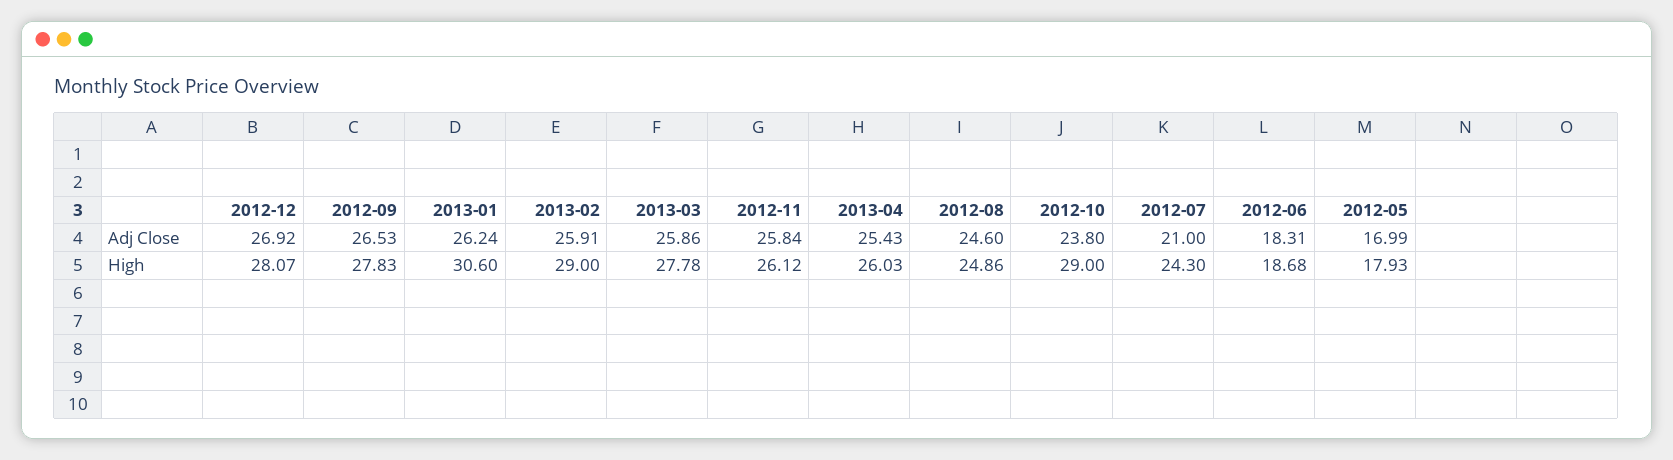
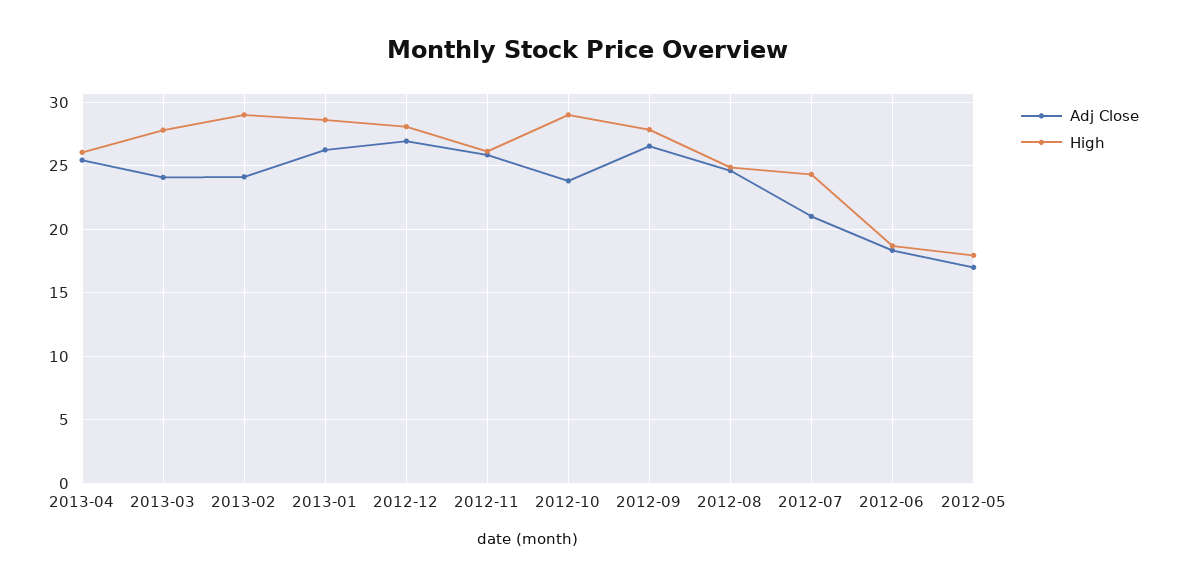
Adj Close, 2013-02: 25.91 -> 24
Adj Close, 2013-03: 25.86 -> 24
High, 2013-01: 30.6 -> 28.5

